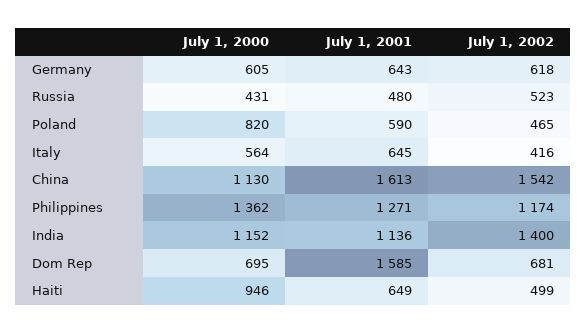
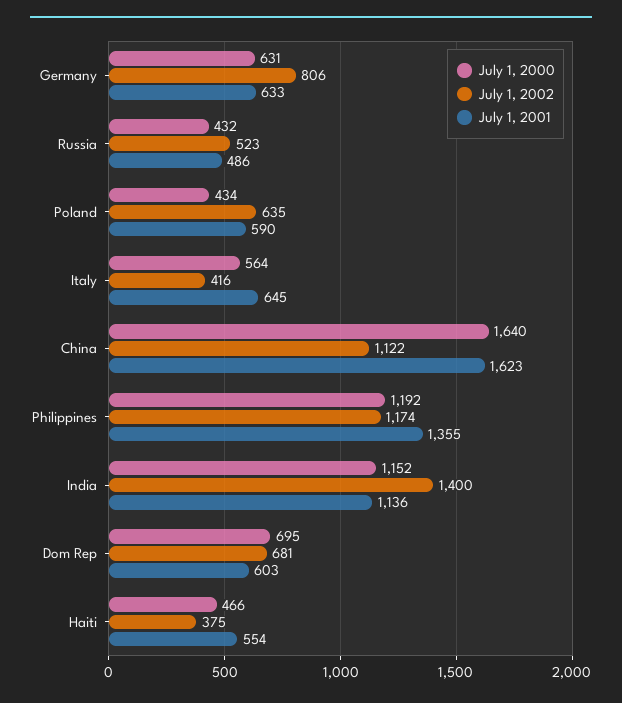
July 1, 2000, Germany: 605 -> 631
July 1, 2001, Germany: 643 -> 633
July 1, 2002, Germany: 618 -> 806
July 1, 2000, Russia: 431 -> 432
July 1, 2001, Russia: 480 -> 486
July 1, 2000, Poland: 820 -> 434
July 1, 2002, Poland: 465 -> 635
July 1, 2000, China: 1130 -> 1640
July 1, 2001, China: 1613 -> 1623
July 1, 2002, China: 1542 -> 1122
July 1, 2000, Philippines: 1362 -> 1192
July 1, 2001, Philippines: 1271 -> 1355
July 1, 2001, Dom Rep: 1585 -> 603
July 1, 2000, Haiti: 946 -> 466
July 1, 2001, Haiti: 649 -> 554
July 1, 2002, Haiti: 499 -> 375

